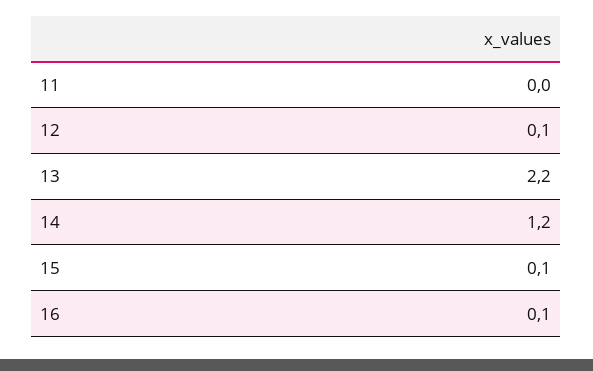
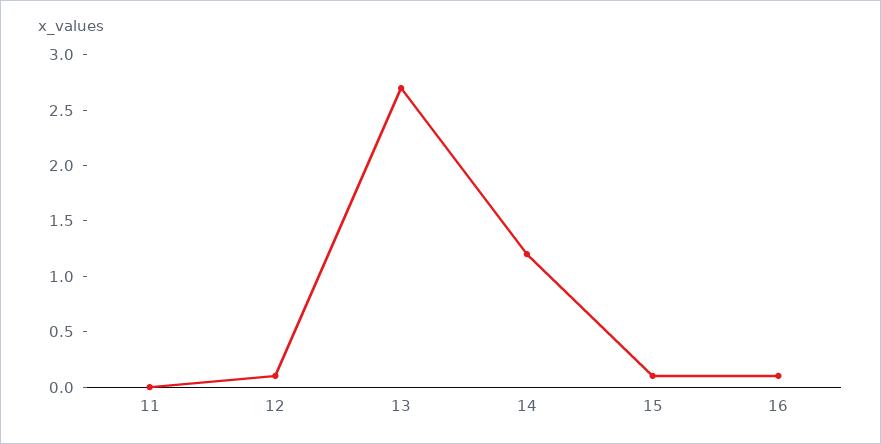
13: 2.2 -> 2.7

